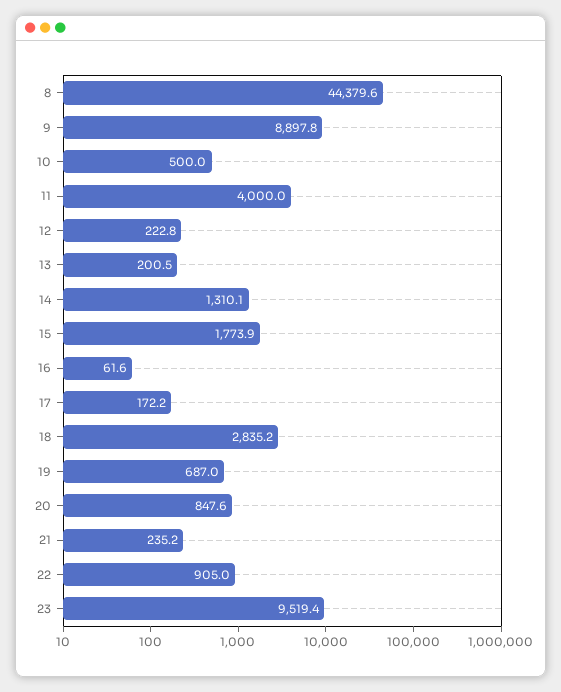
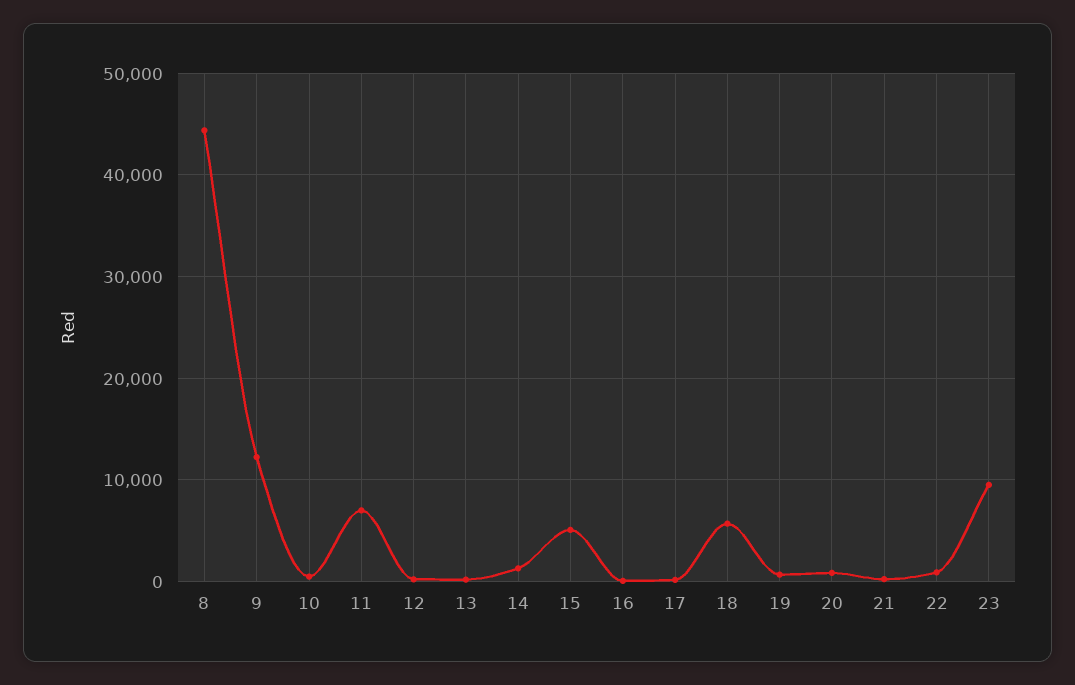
9: 8897.8 -> 12000
11: 4000 -> 7000
15: 1773.9 -> 5000
18: 2835.2 -> 6000

